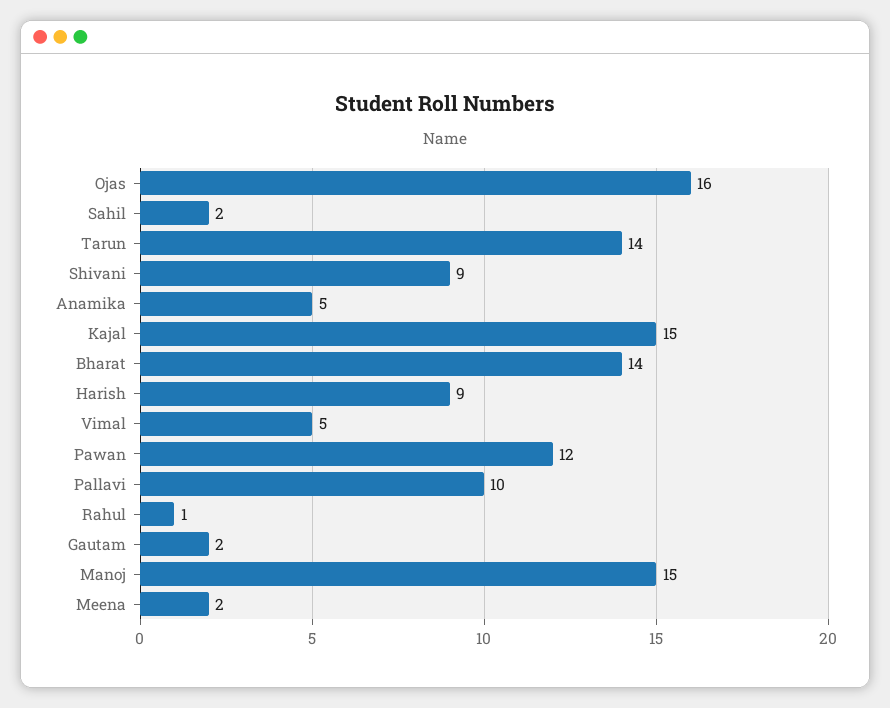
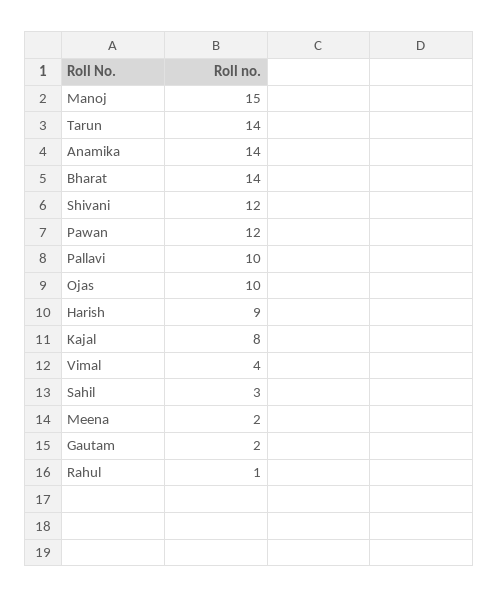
Ojas: 16 -> 10
Sahil: 2 -> 3
Shivani: 9 -> 12
Anamika: 5 -> 14
Kajal: 15 -> 8
Vimal: 5 -> 4

